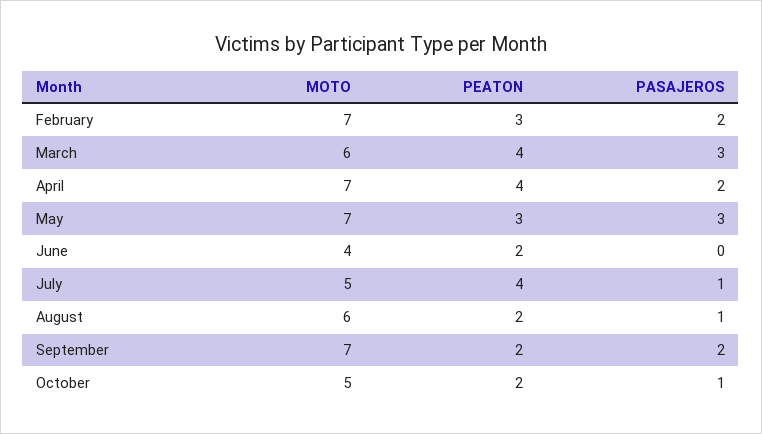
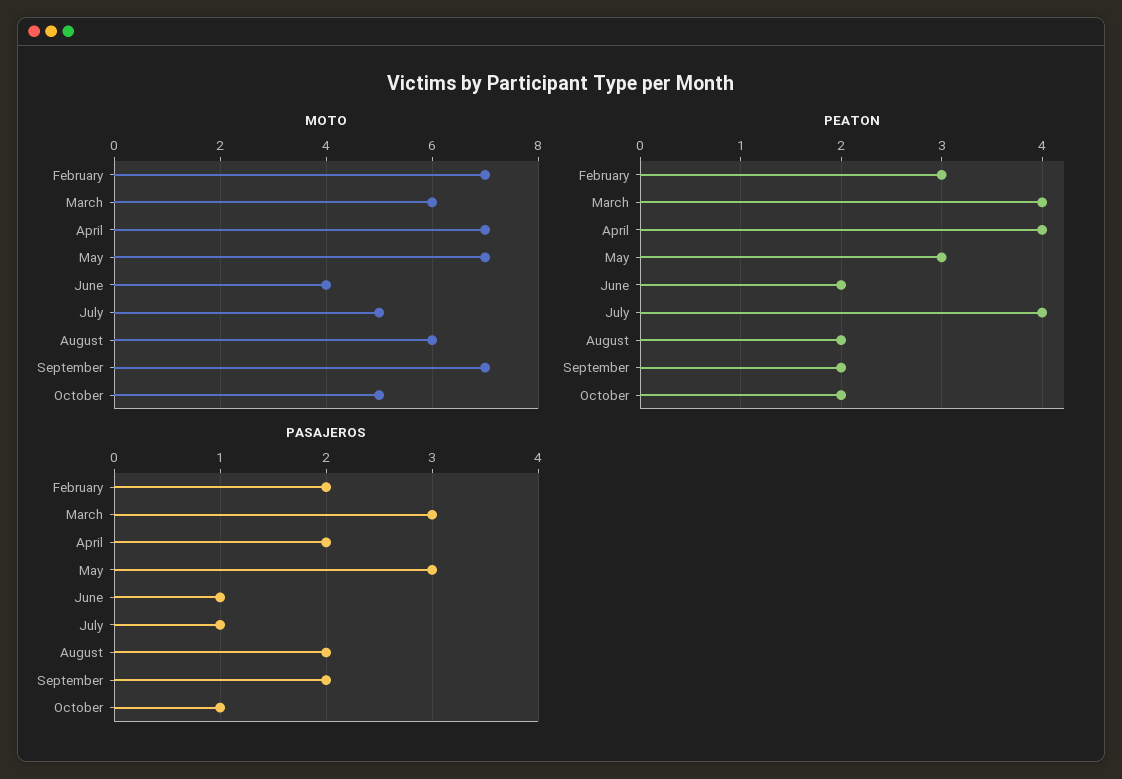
PASAJEROS, June: 0 -> 1
PASAJEROS, August: 1 -> 2

